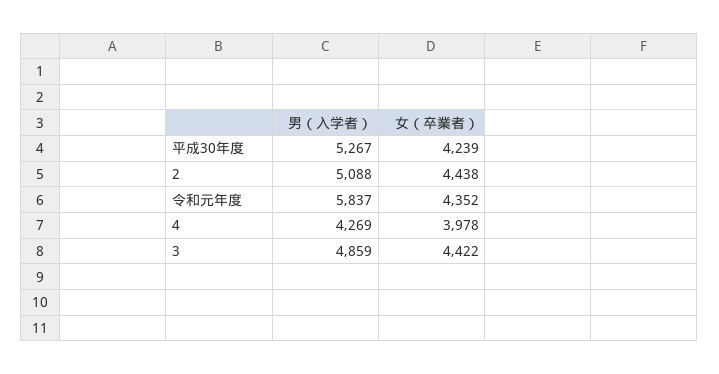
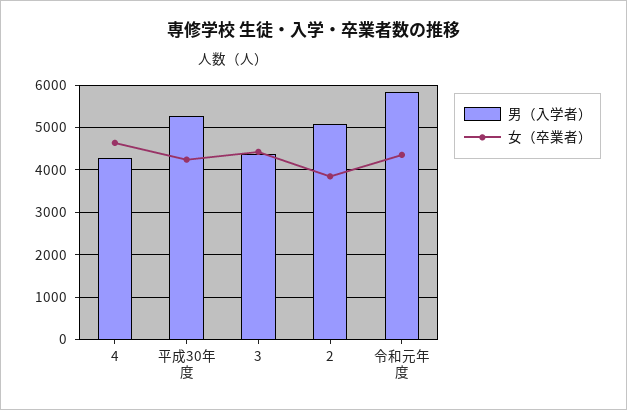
女（卒業者）, 2: 4438 -> 3800
女（卒業者）, 4: 3978 -> 4600
男（入学者）, 3: 4859 -> 4400

